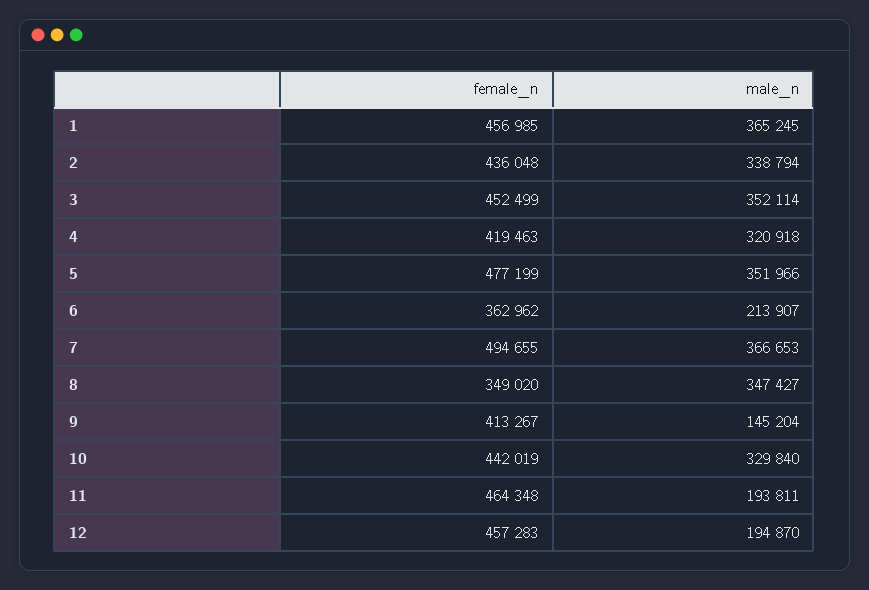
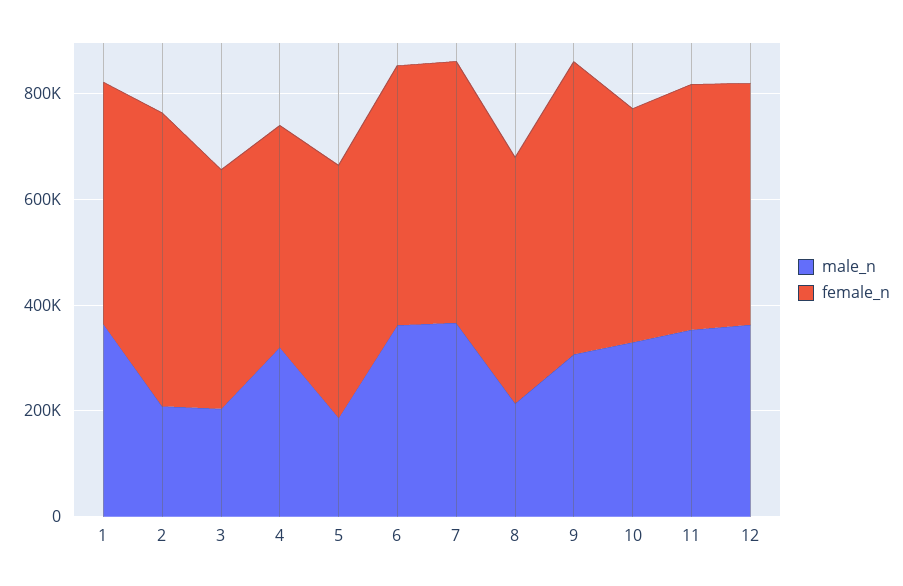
female_n, 2: 436048 -> 550000
male_n, 2: 338794 -> 200000
male_n, 3: 352114 -> 200000
male_n, 5: 351966 -> 200000
female_n, 6: 362962 -> 500000
male_n, 6: 213907 -> 350000
female_n, 8: 349020 -> 450000
male_n, 8: 347427 -> 200000
female_n, 9: 413267 -> 550000
male_n, 9: 145204 -> 300000
male_n, 11: 193811 -> 350000
male_n, 12: 194870 -> 350000

